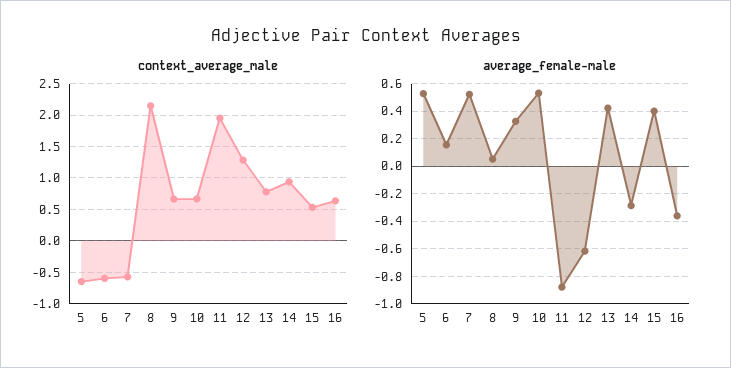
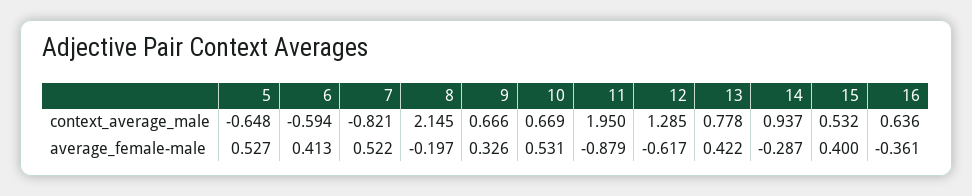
context_average_male, 7: -0.6 -> -0.821
average_female-male, 6: 0.15 -> 0.413
average_female-male, 8: 0.05 -> -0.197

